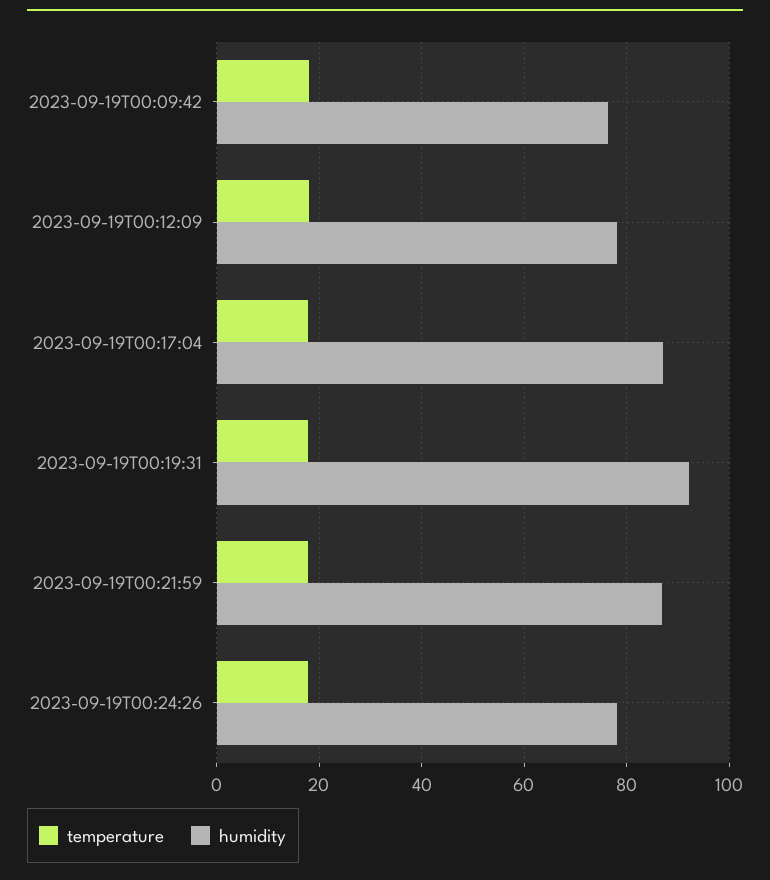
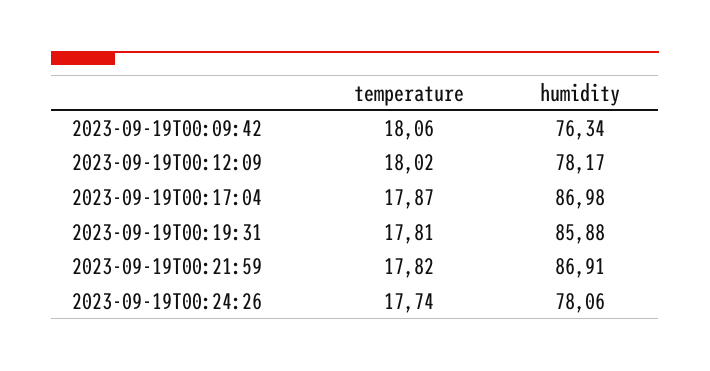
humidity, 2023-09-19T00:19:31: 92 -> 85.88

